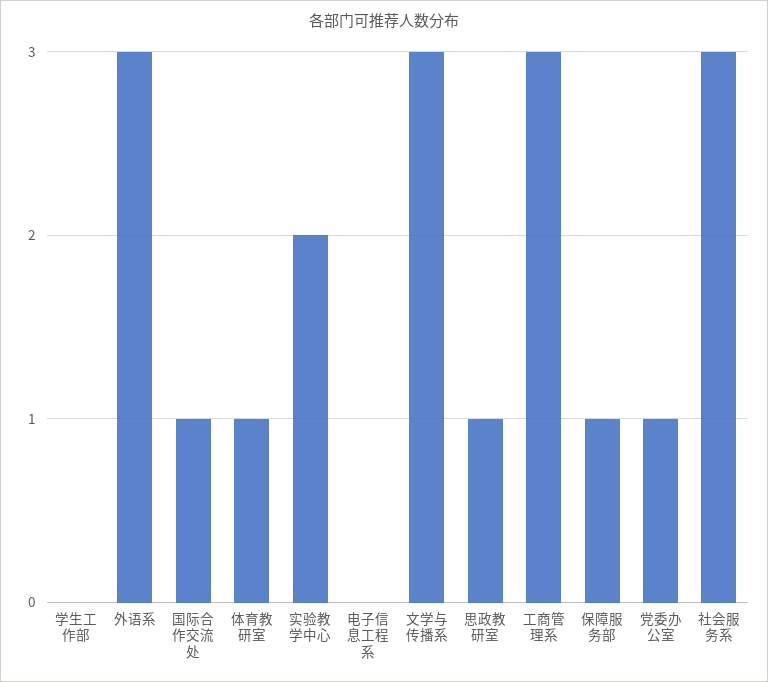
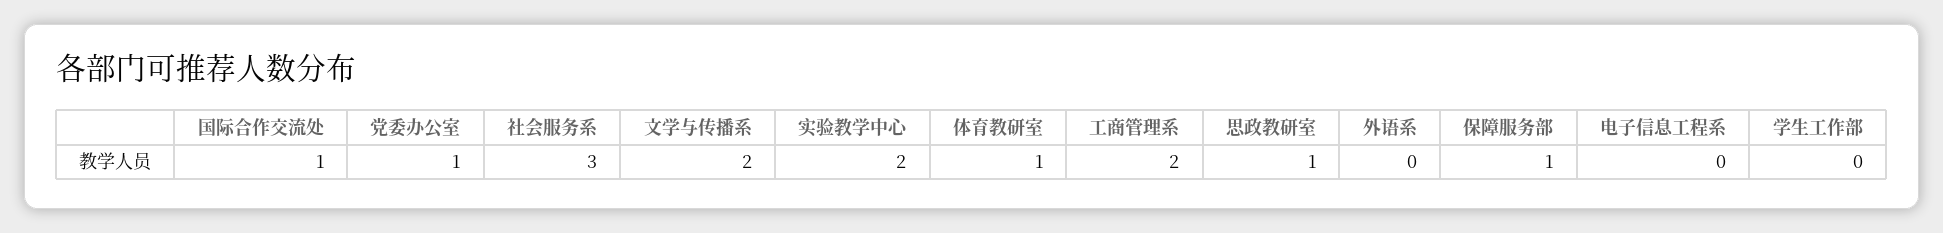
外语系: 3 -> 0
文学与传播系: 3 -> 2
工商管理系: 3 -> 2

